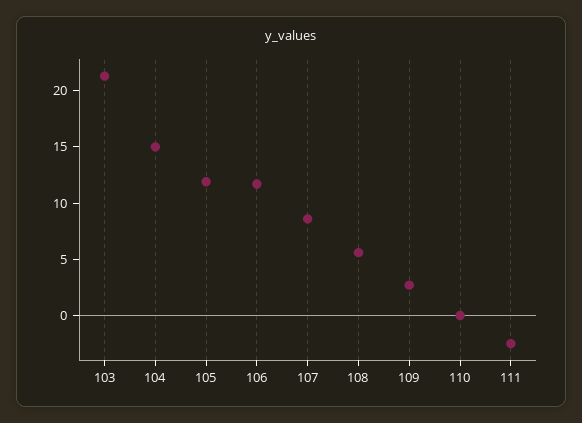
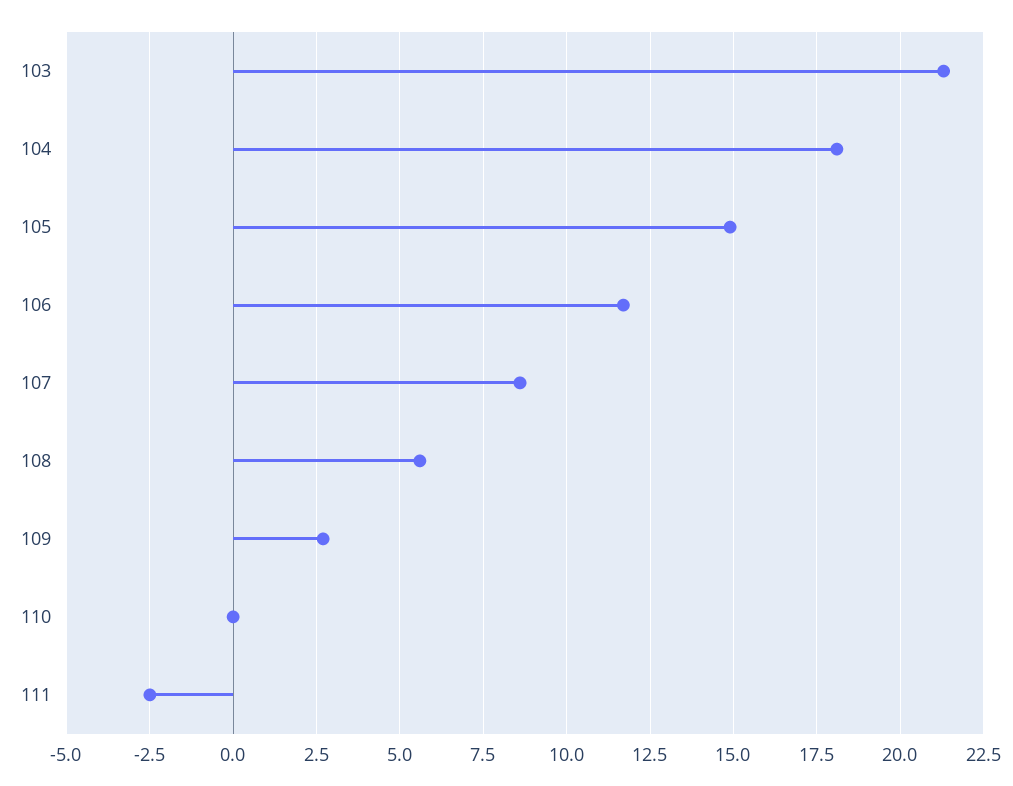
104: 15 -> 18
105: 12 -> 15

